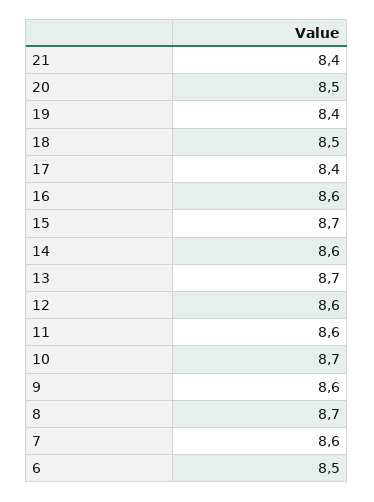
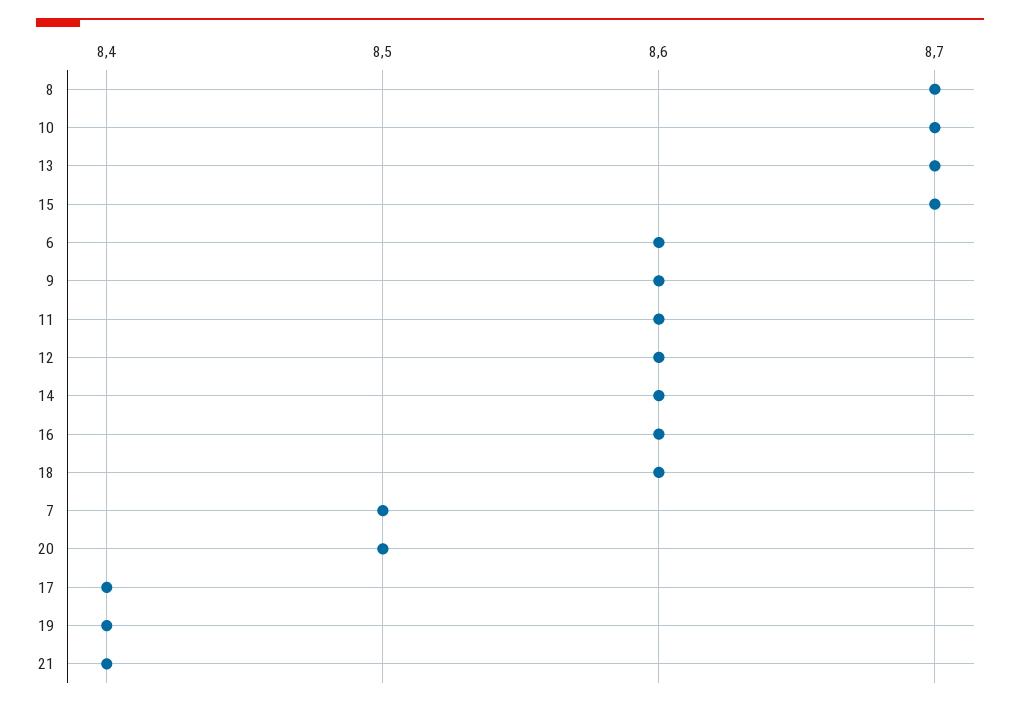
18: 8.5 -> 8.6
7: 8.6 -> 8.5
6: 8.5 -> 8.6

